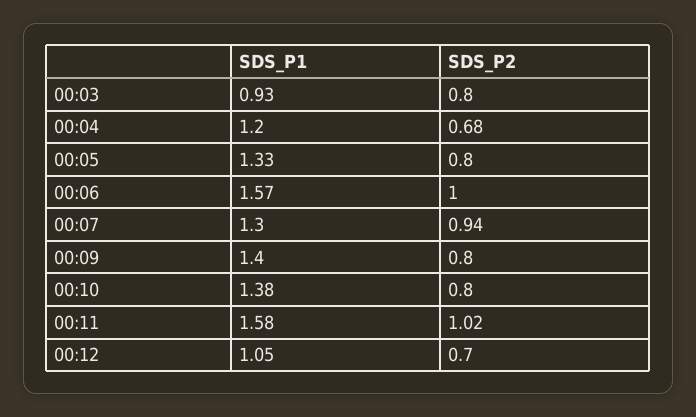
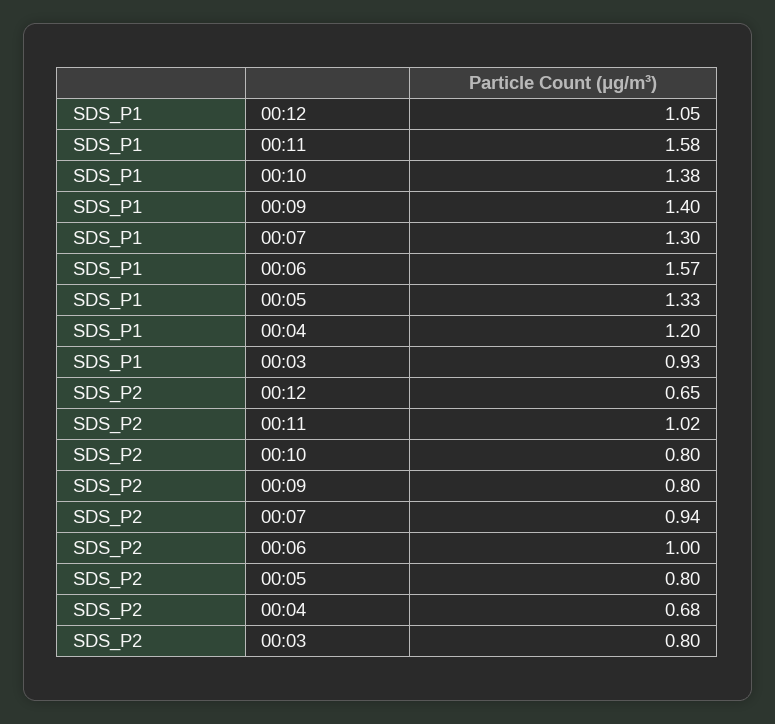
SDS_P2, 00:12: 0.7 -> 0.65

